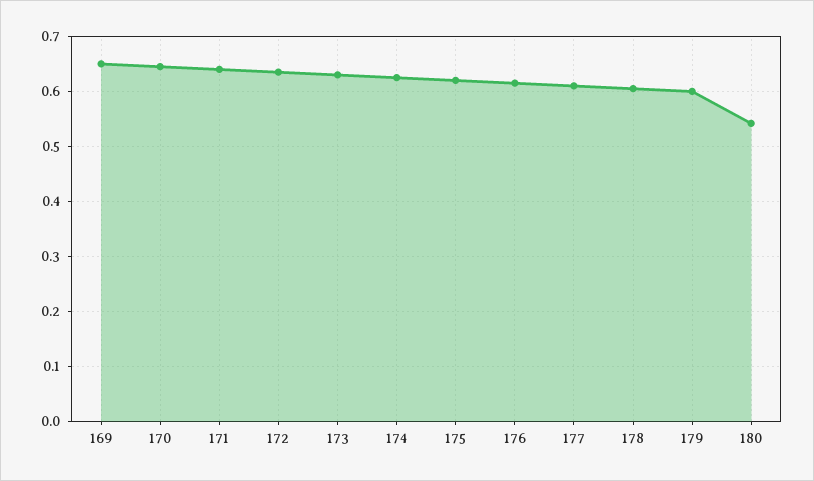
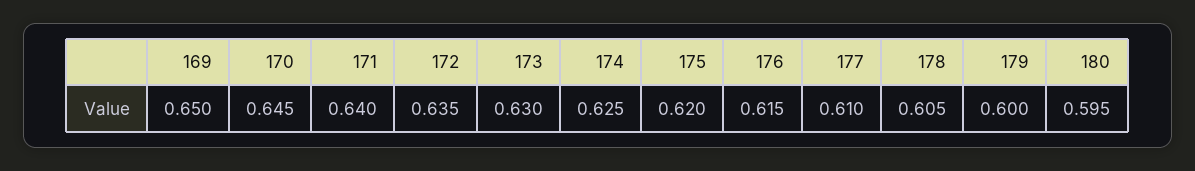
180: 0.54 -> 0.595

